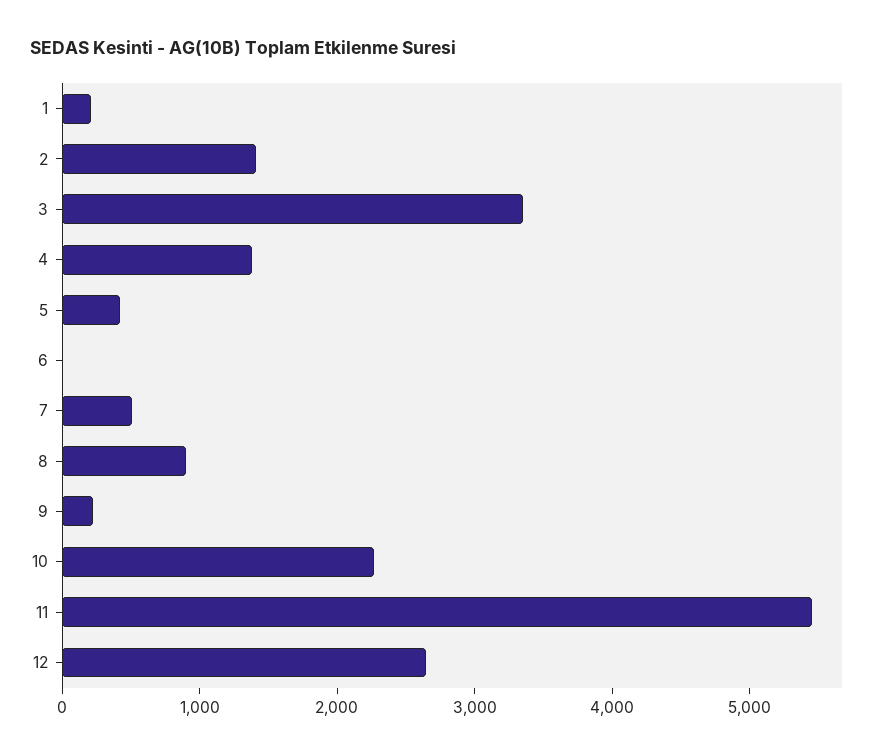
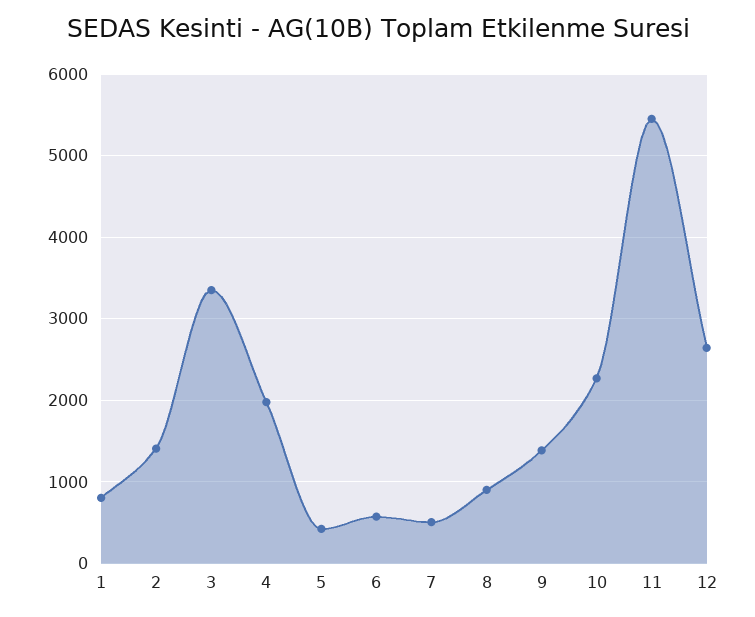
1: 200 -> 800
4: 1400 -> 2000
6: 0 -> 600
9: 200 -> 1400

